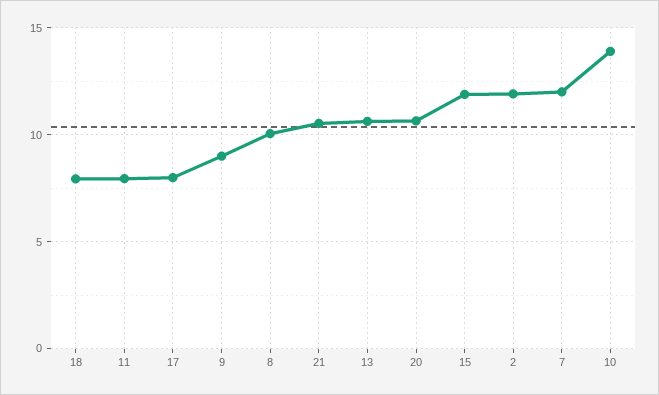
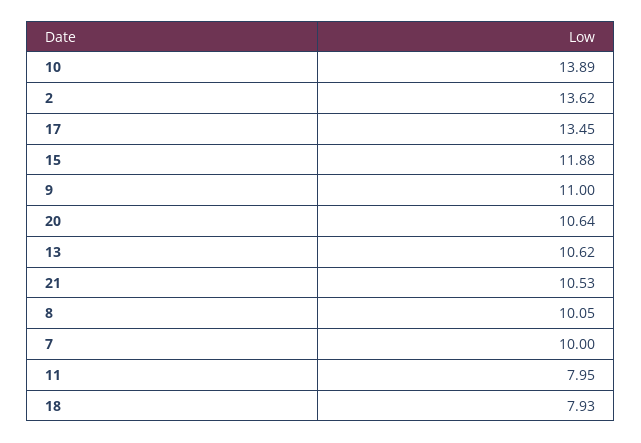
17: 8 -> 13.45
9: 9 -> 11
2: 12 -> 13.62
7: 12 -> 10

